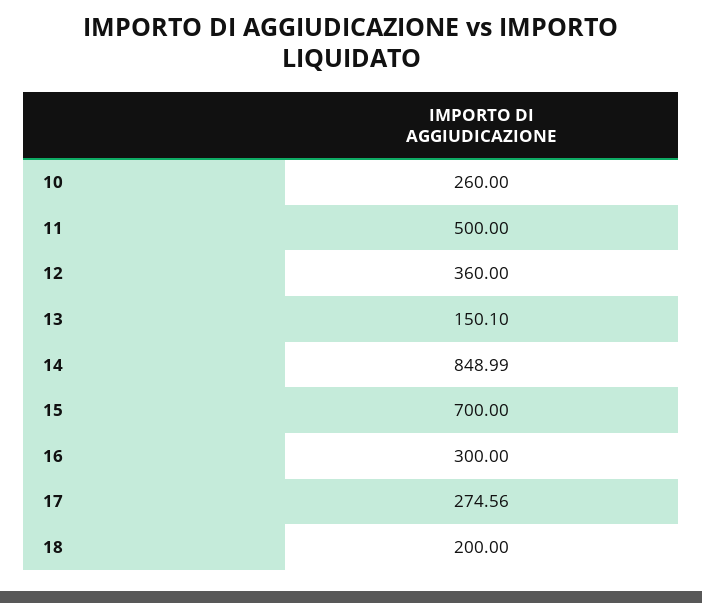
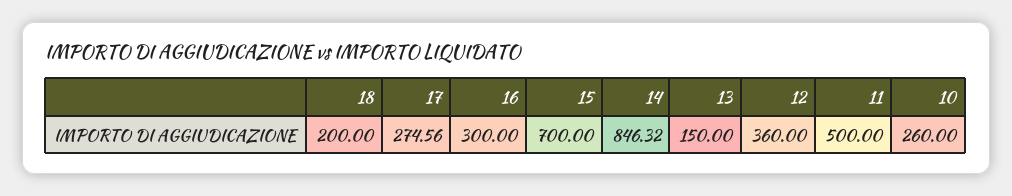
13: 150.1 -> 150
14: 848.99 -> 846.32

